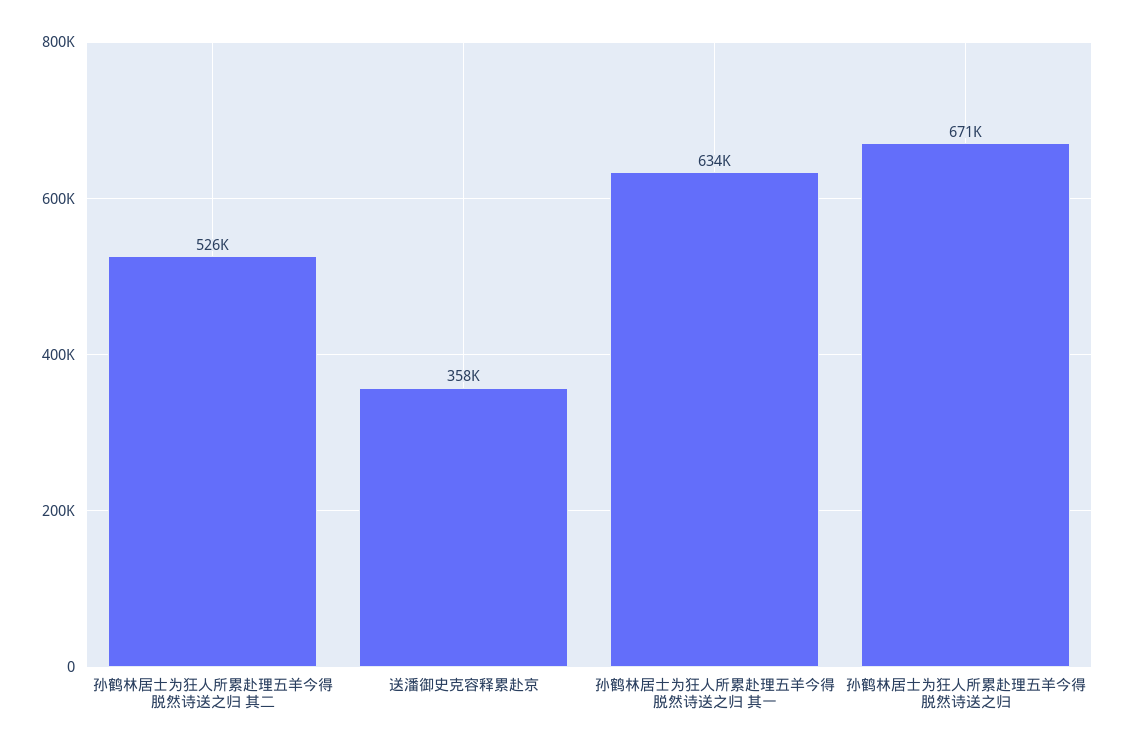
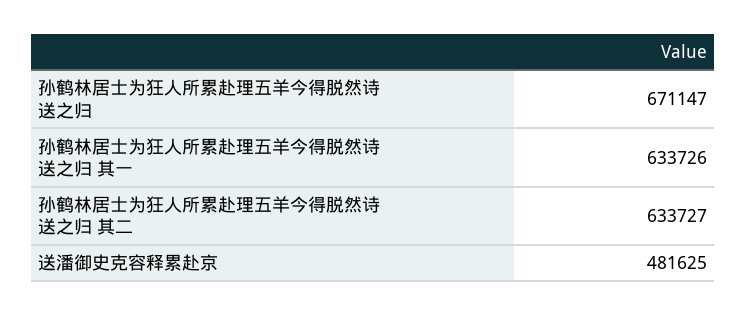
孙鹤林居士为狂人所累赴理五羊今得脱然诗送之归 其二: 526000 -> 633727
送潘御史克容释累赴京: 358000 -> 481625

